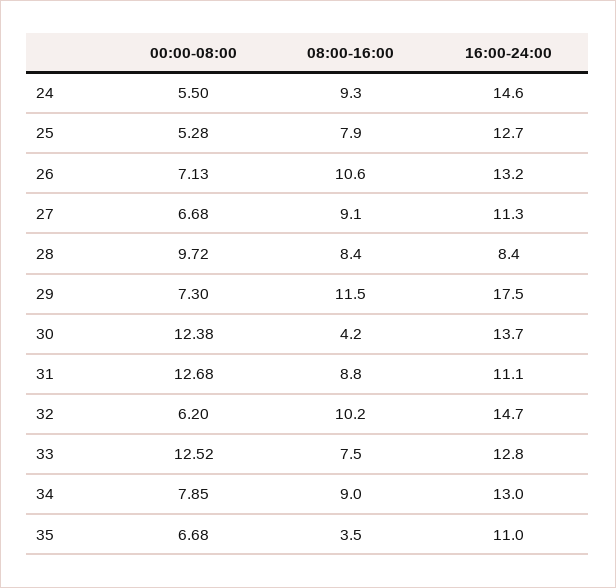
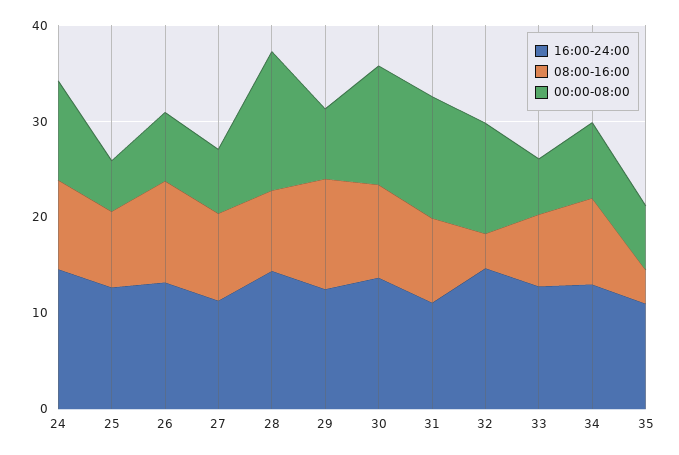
00:00-08:00, 24: 5.5 -> 10
00:00-08:00, 28: 9.72 -> 14
16:00-24:00, 28: 8.4 -> 14
16:00-24:00, 29: 17.5 -> 12
08:00-16:00, 30: 4.2 -> 10
00:00-08:00, 32: 6.2 -> 12
08:00-16:00, 32: 10.2 -> 4
00:00-08:00, 33: 12.52 -> 6

